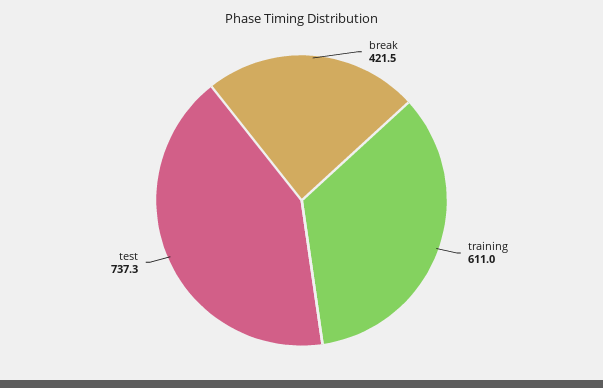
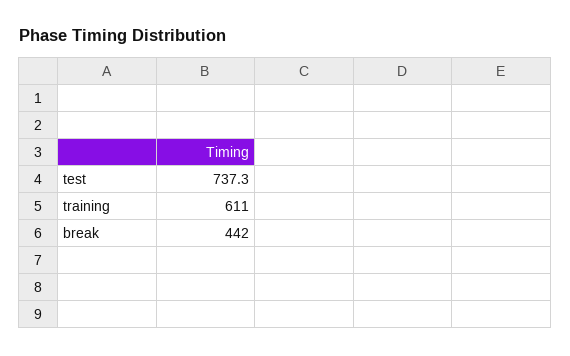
break: 421.5 -> 442

